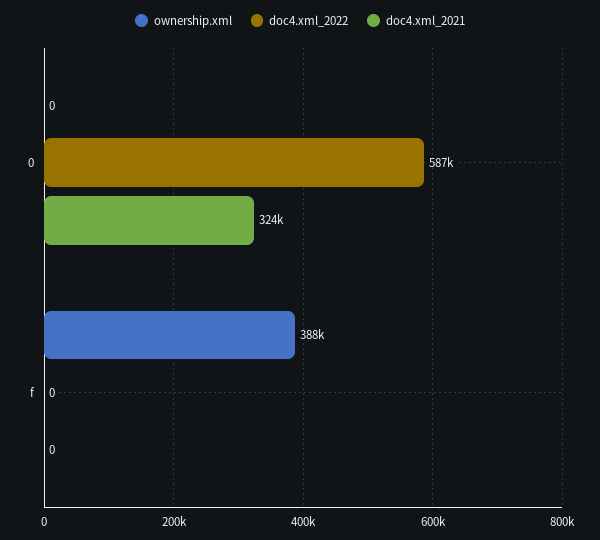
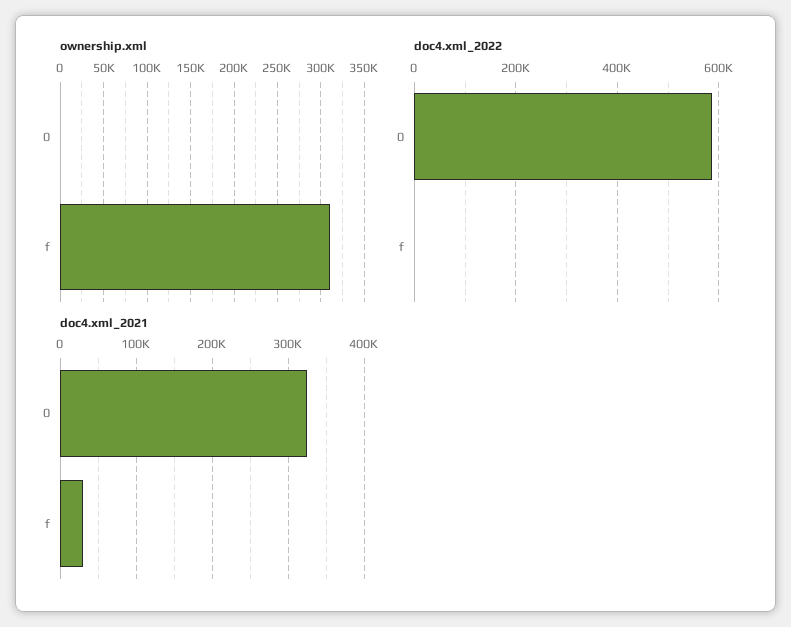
ownership.xml, f: 388000 -> 310000
doc4.xml_2021, f: 0 -> 30000

